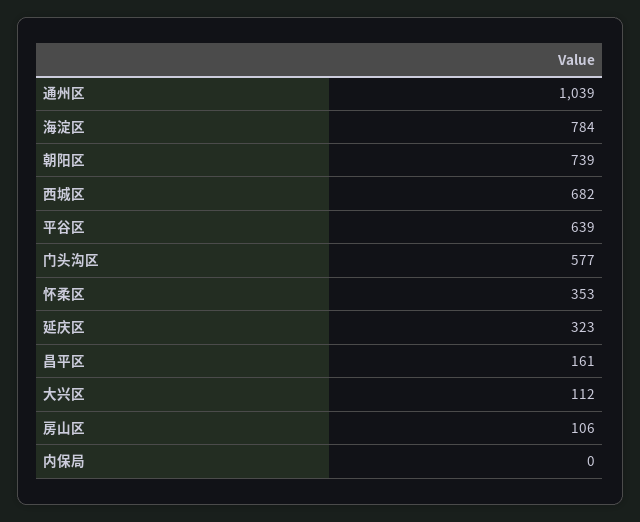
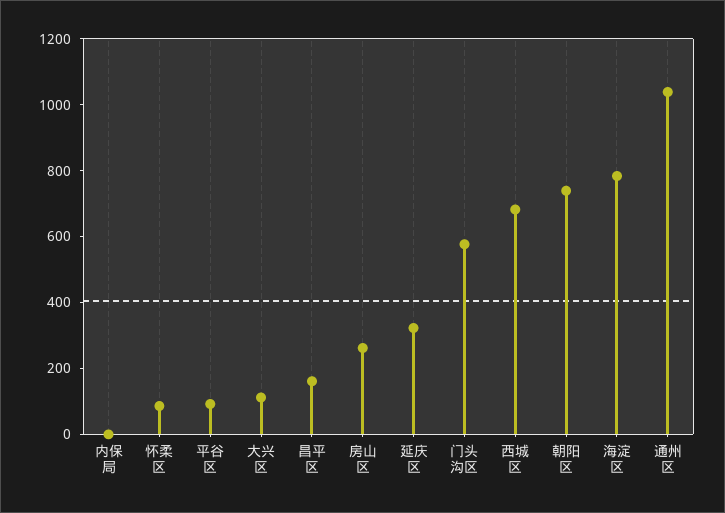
平谷区: 639 -> 100
怀柔区: 353 -> 100
房山区: 106 -> 250

